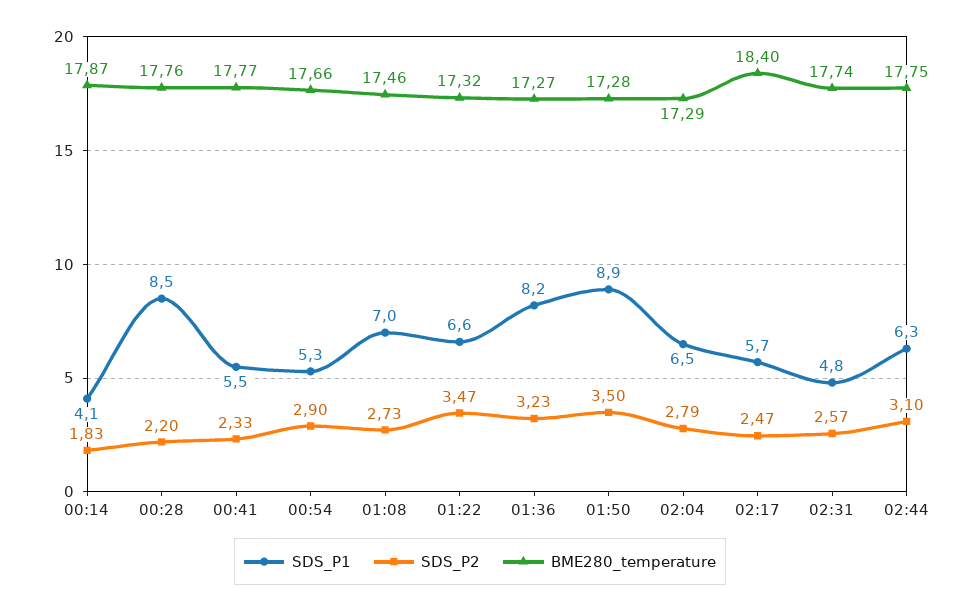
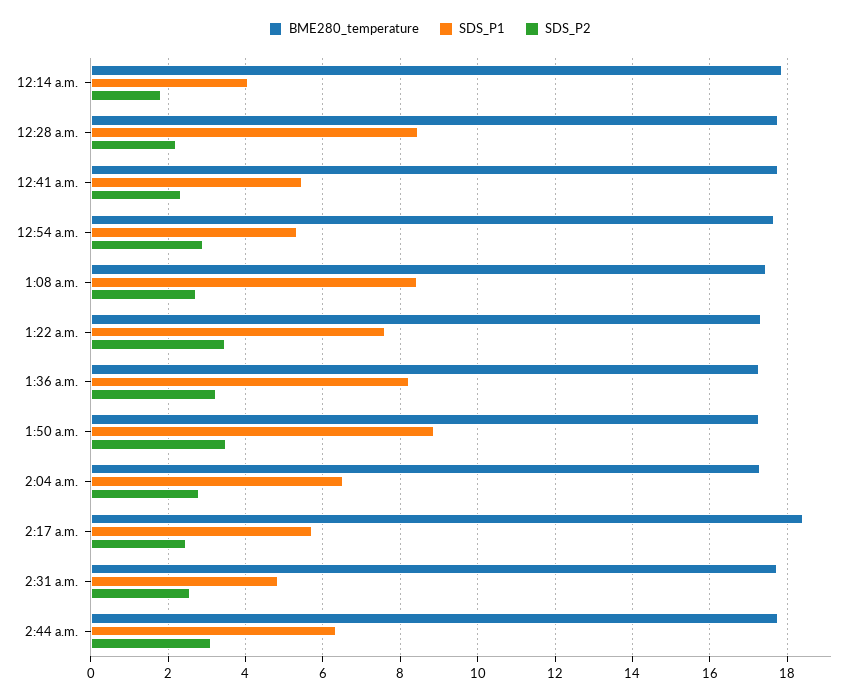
SDS_P1, 01:08: 7 -> 8.4
SDS_P1, 01:22: 6.6 -> 7.6

